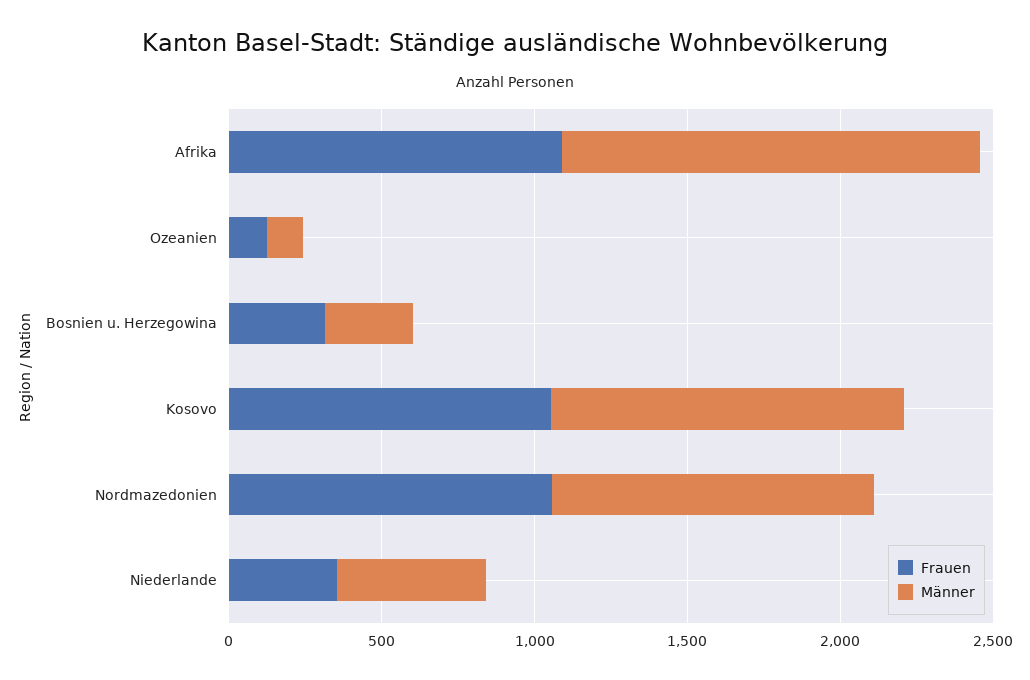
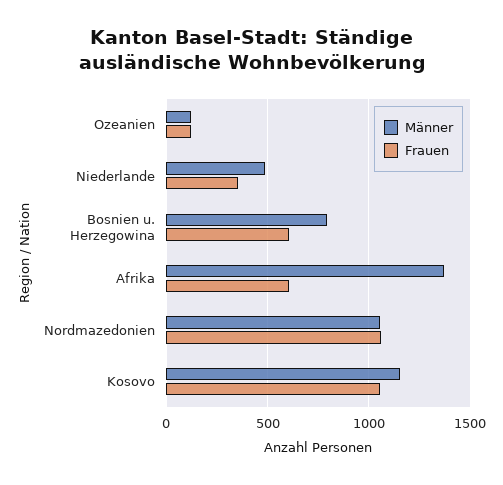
Frauen, Afrika: 1100 -> 600
Frauen, Bosnien u. Herzegowina: 300 -> 600
Männer, Bosnien u. Herzegowina: 300 -> 800

